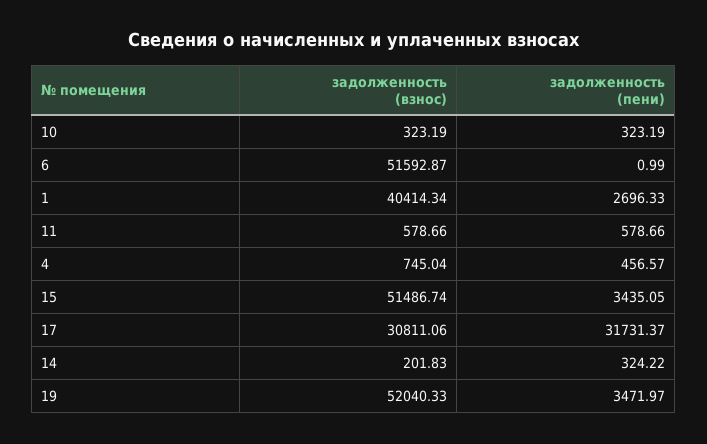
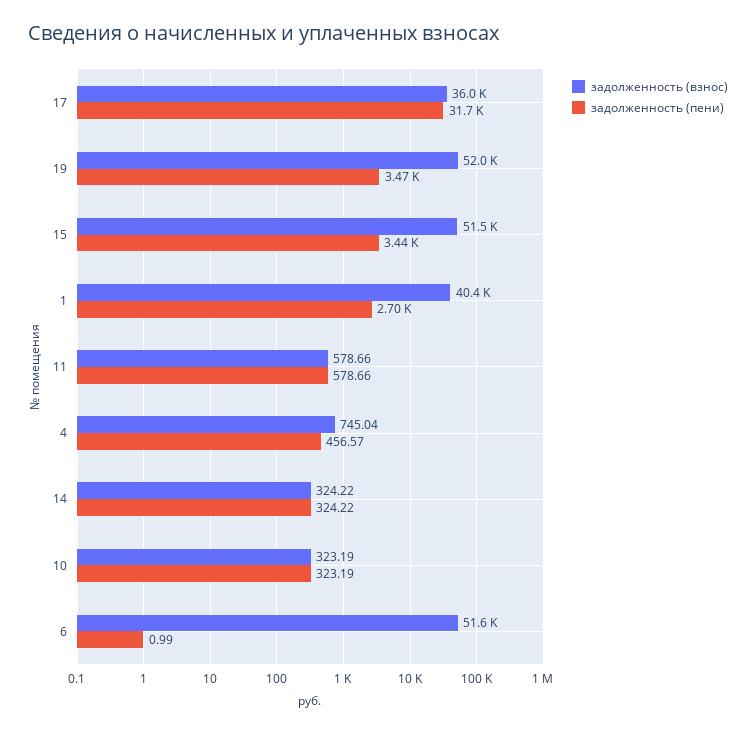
задолженность (взнос), 17: 30811.06 -> 36000
задолженность (взнос), 14: 201.83 -> 324.22

